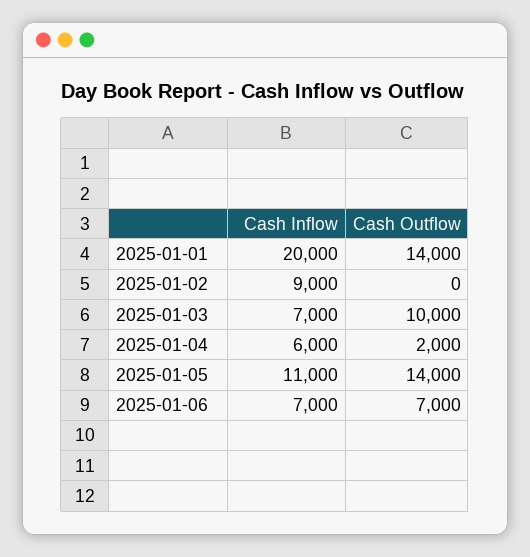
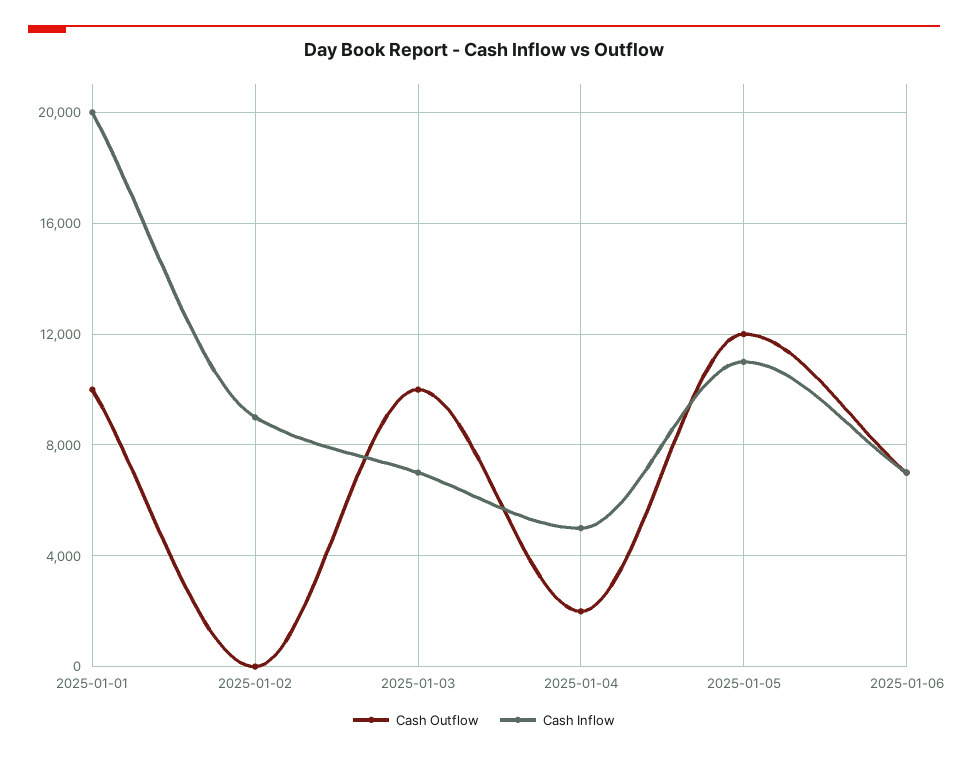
Cash Outflow, 2025-01-01: 14000 -> 10000
Cash Inflow, 2025-01-04: 6000 -> 5000
Cash Outflow, 2025-01-05: 14000 -> 12000

